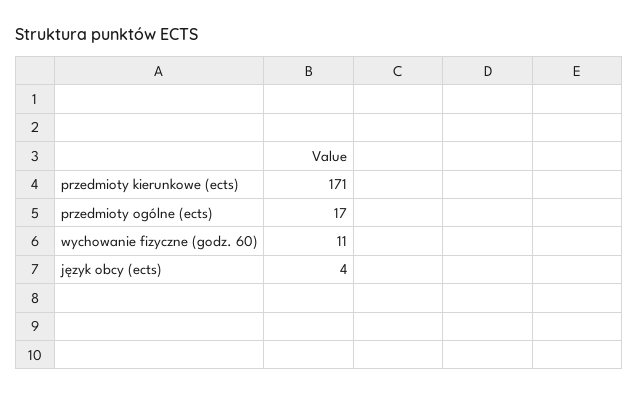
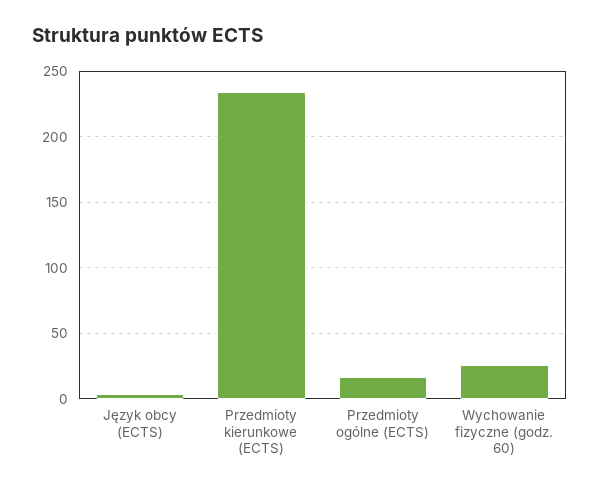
przedmioty kierunkowe (ects): 171 -> 235
wychowanie fizyczne (godz. 60): 11 -> 25

